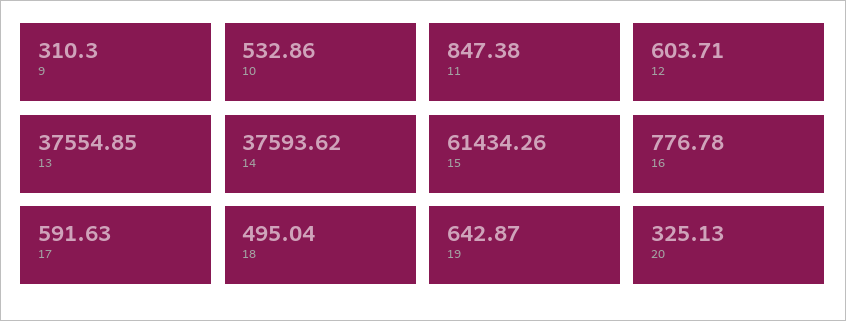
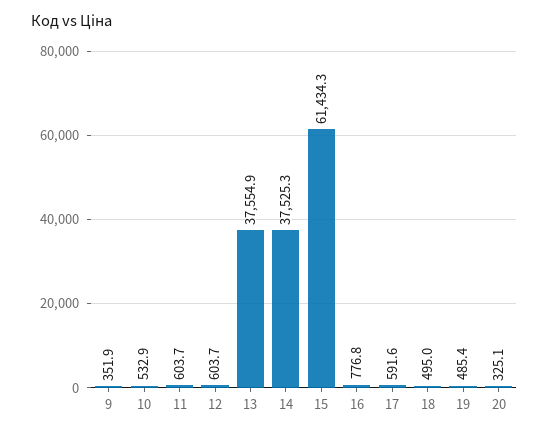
9: 310.3 -> 351.9
11: 847.38 -> 603.7
14: 37593.62 -> 37525.3
19: 642.87 -> 485.4

